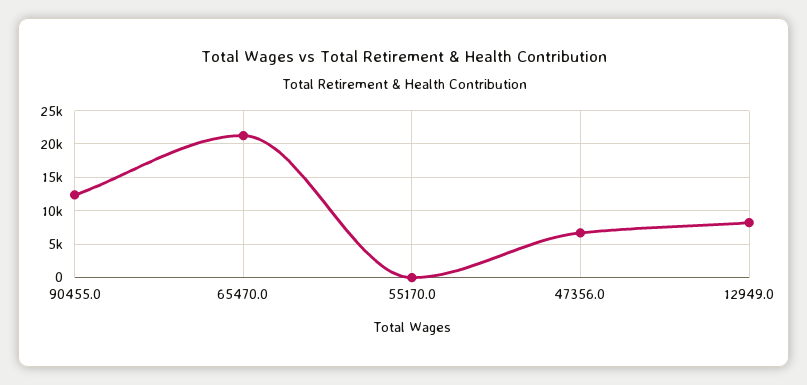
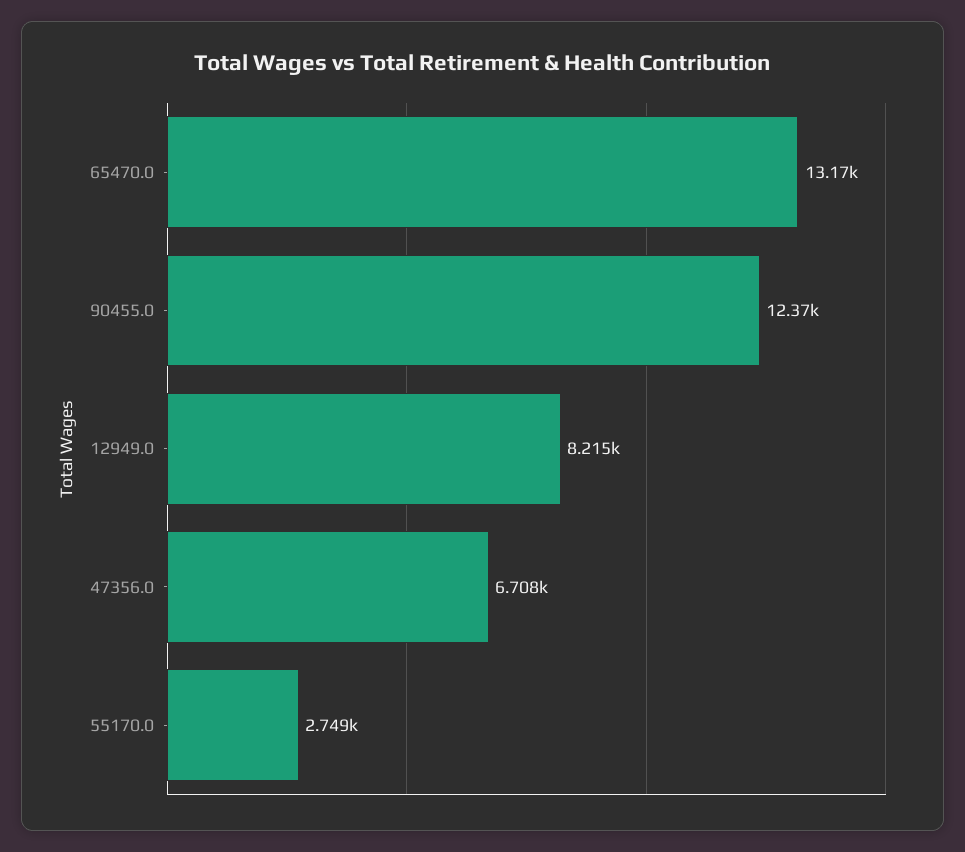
65470.0: 21000 -> 13170
55170.0: 0 -> 2749

